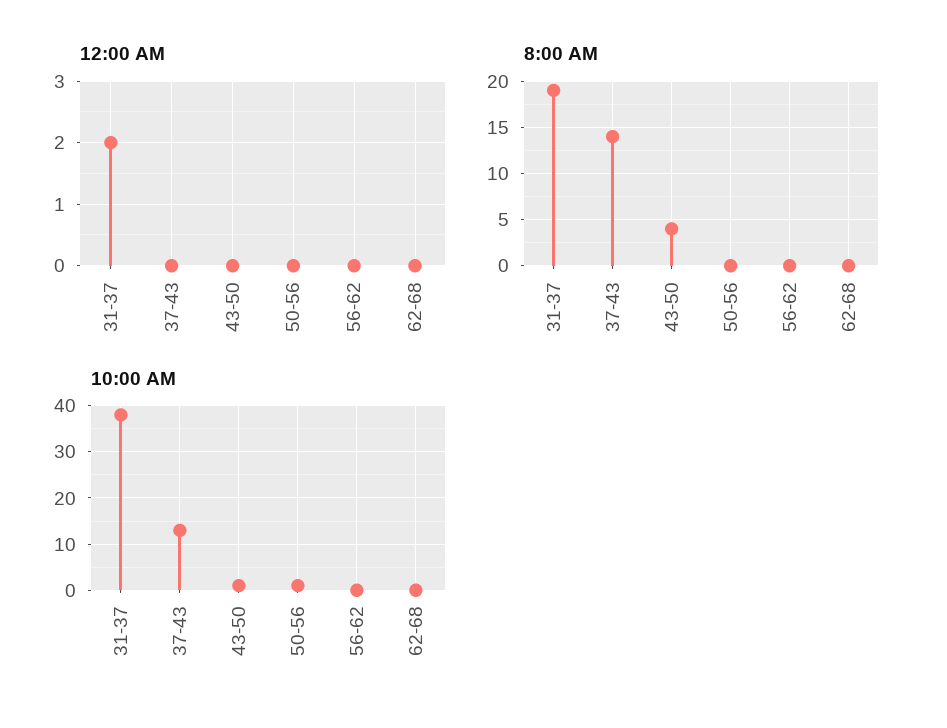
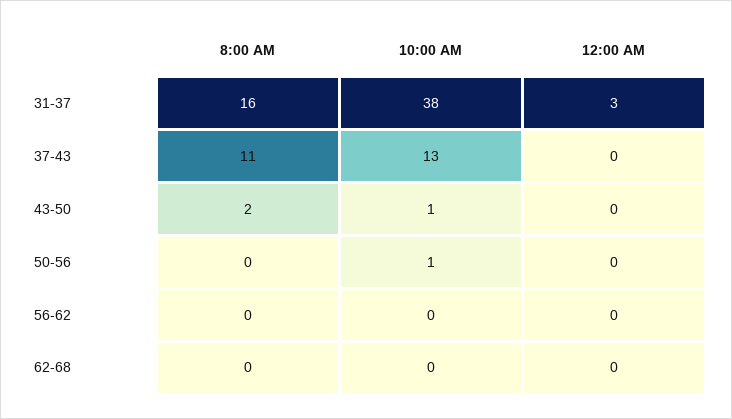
12:00 AM, 31-37: 2 -> 3
8:00 AM, 31-37: 19 -> 16
8:00 AM, 37-43: 14 -> 11
8:00 AM, 43-50: 4 -> 2

